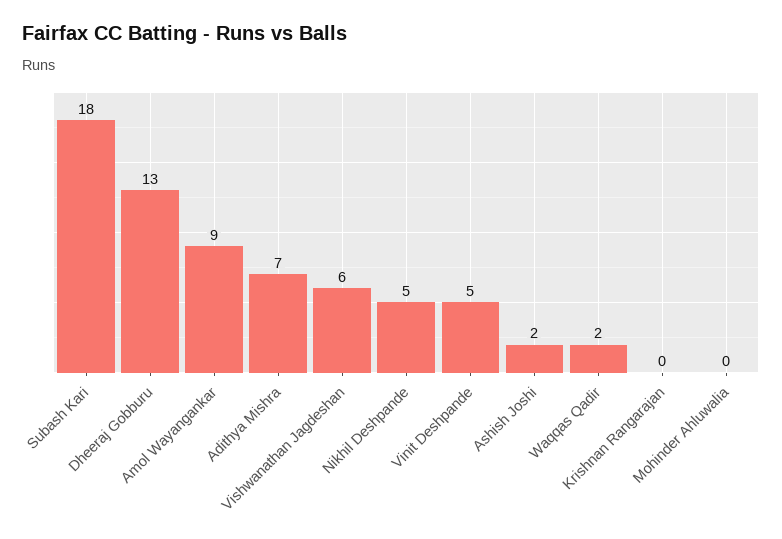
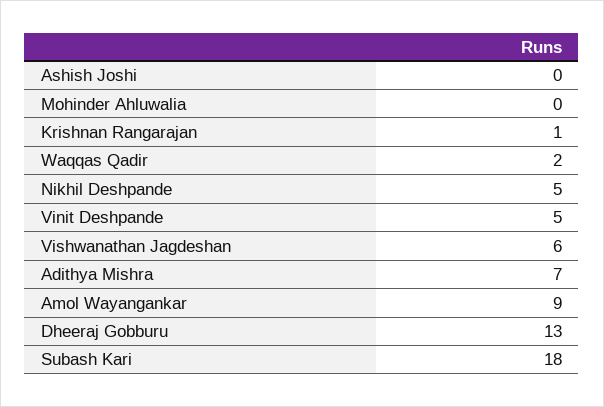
Ashish Joshi: 2 -> 0
Krishnan Rangarajan: 0 -> 1

